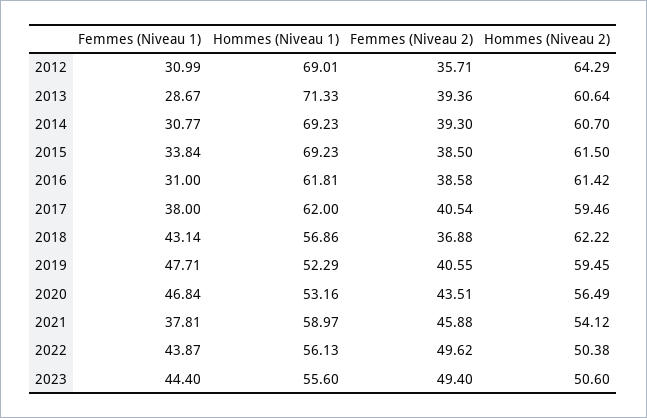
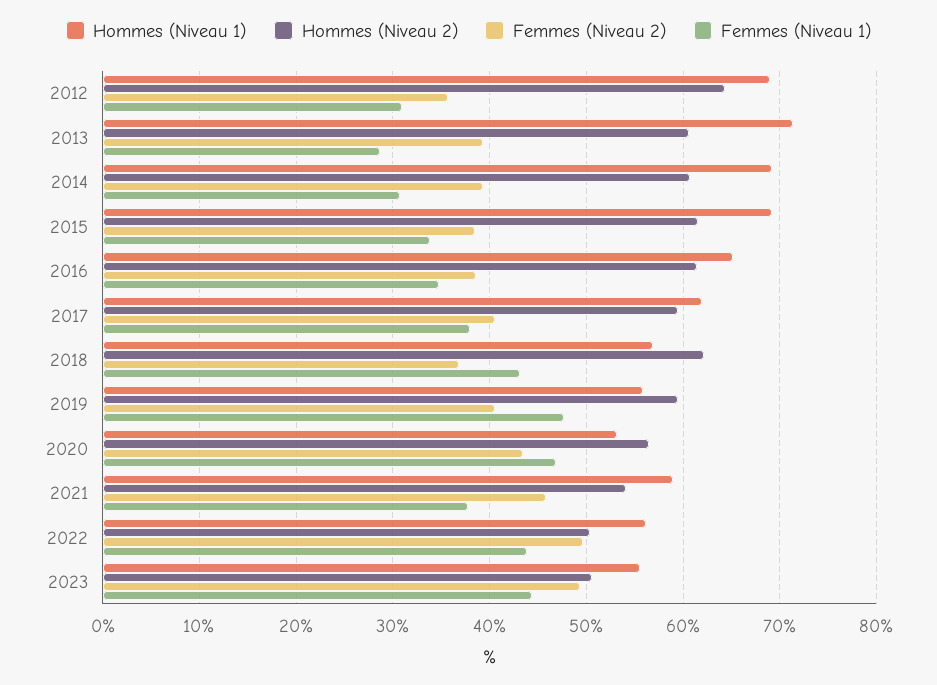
Femmes (Niveau 1), 2016: 31 -> 35
Hommes (Niveau 1), 2016: 61.81 -> 65
Hommes (Niveau 1), 2019: 52.29 -> 56

